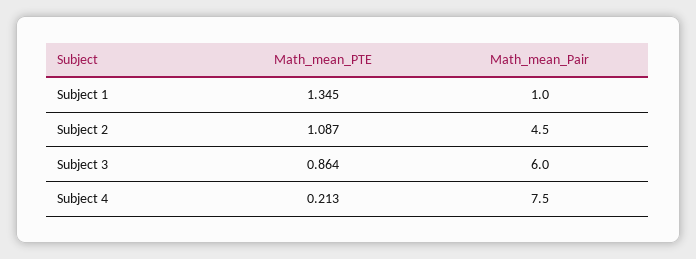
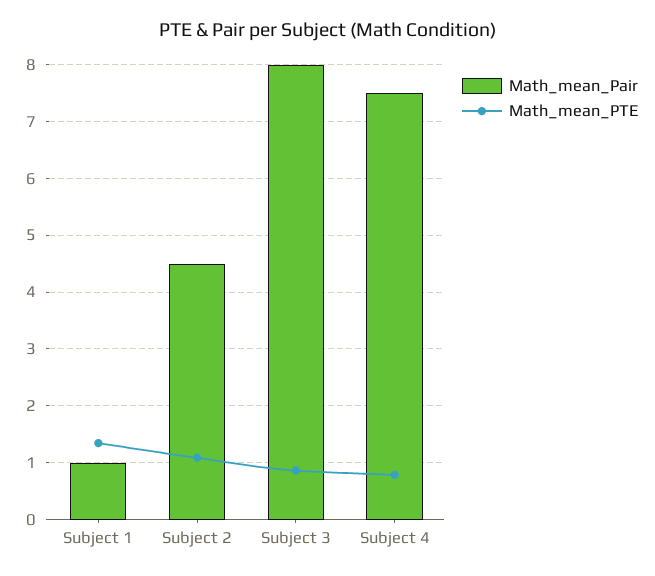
Math_mean_Pair, Subject 3: 6 -> 8
Math_mean_PTE, Subject 4: 0.213 -> 0.8

